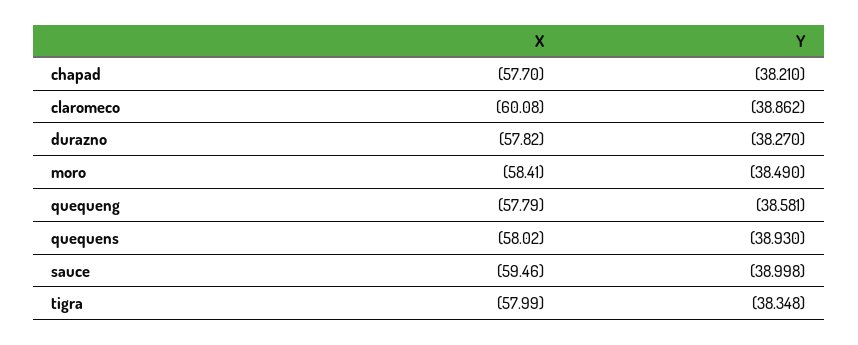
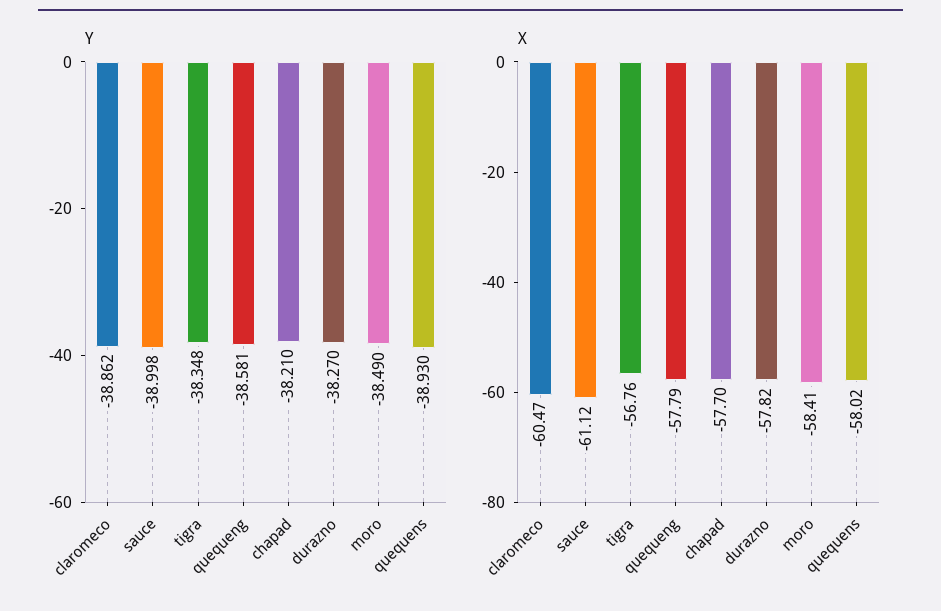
X, claromeco: -60.08 -> -60.47
X, sauce: -59.46 -> -61.12
X, tigra: -57.99 -> -56.76

